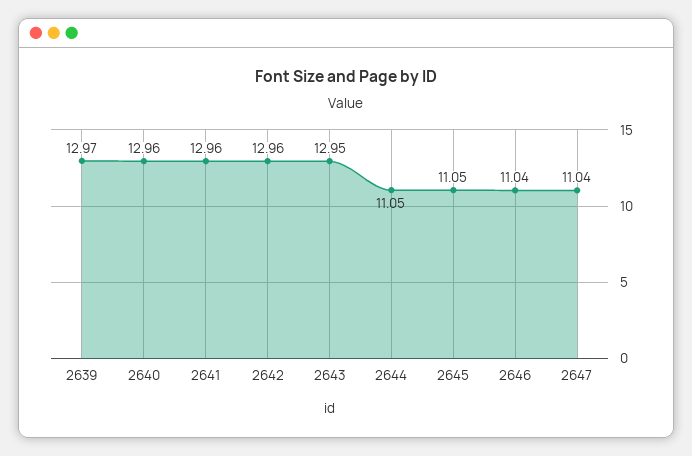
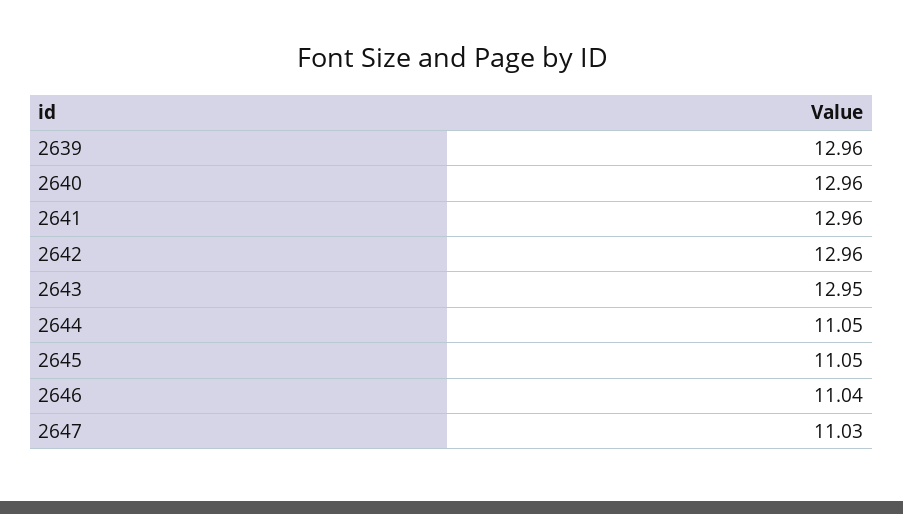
2639: 12.97 -> 12.96
2647: 11.04 -> 11.03

